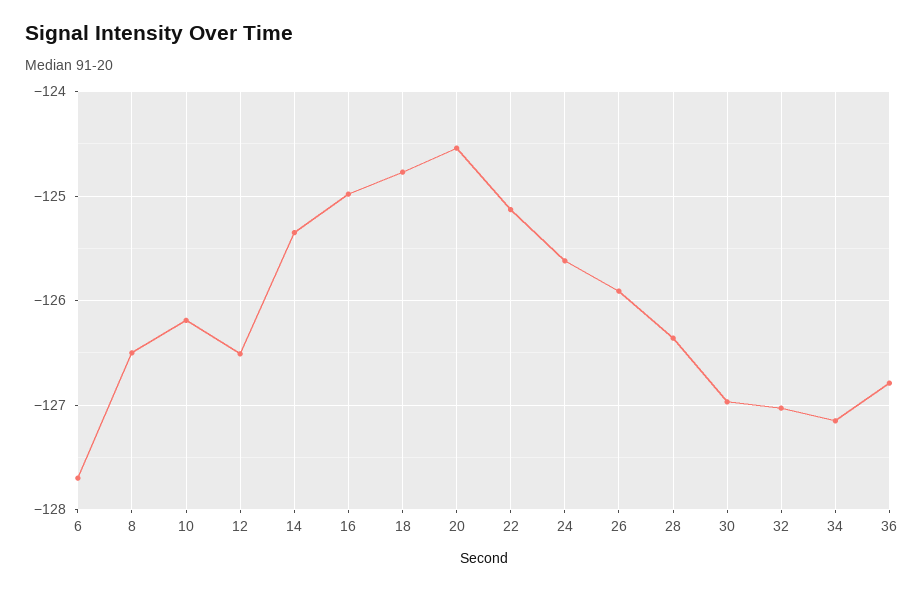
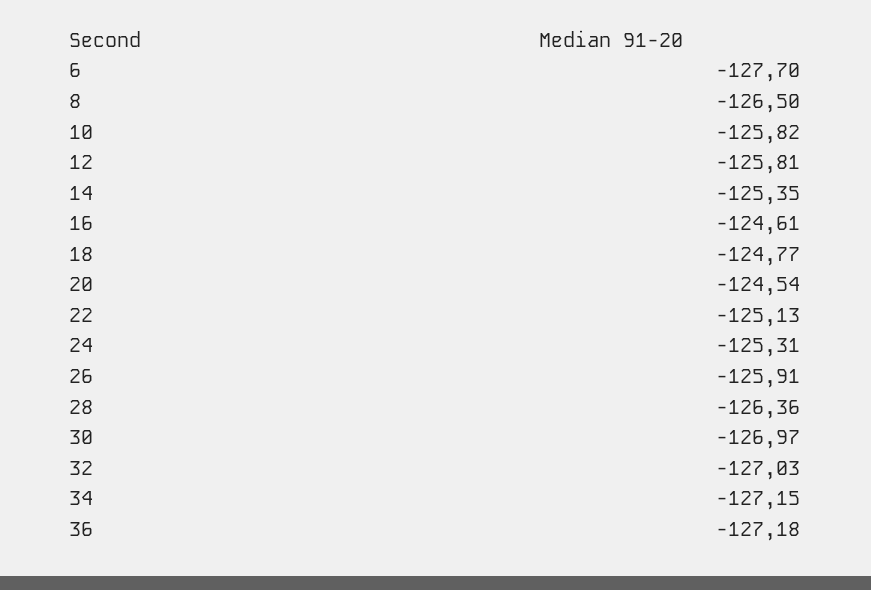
10: -126.2 -> -125.82
12: -126.5 -> -125.81
16: -125 -> -124.61
24: -125.6 -> -125.31
36: -126.8 -> -127.18

